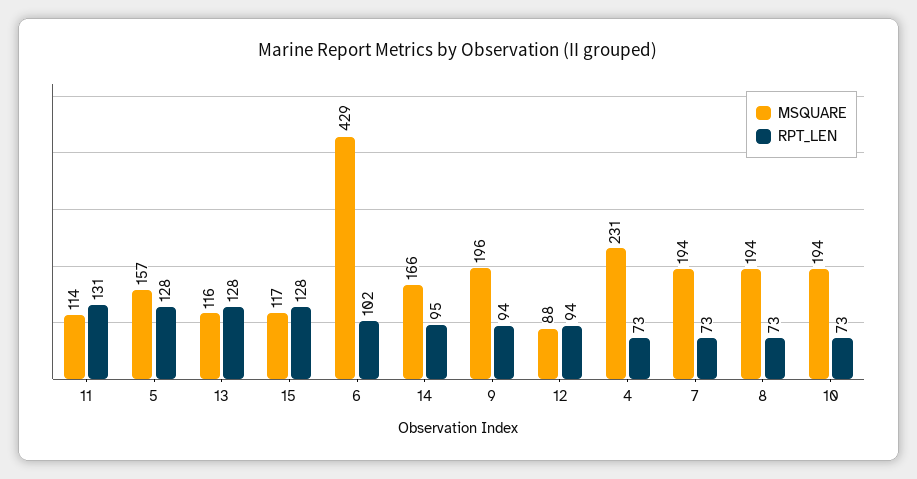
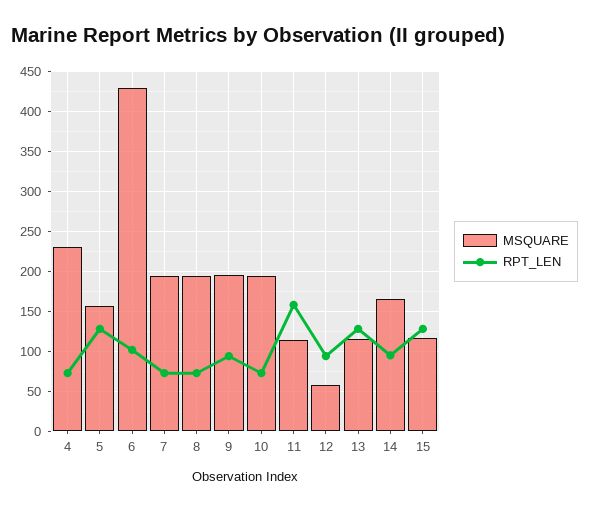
RPT_LEN, 11: 131 -> 160
MSQUARE, 12: 88 -> 60

